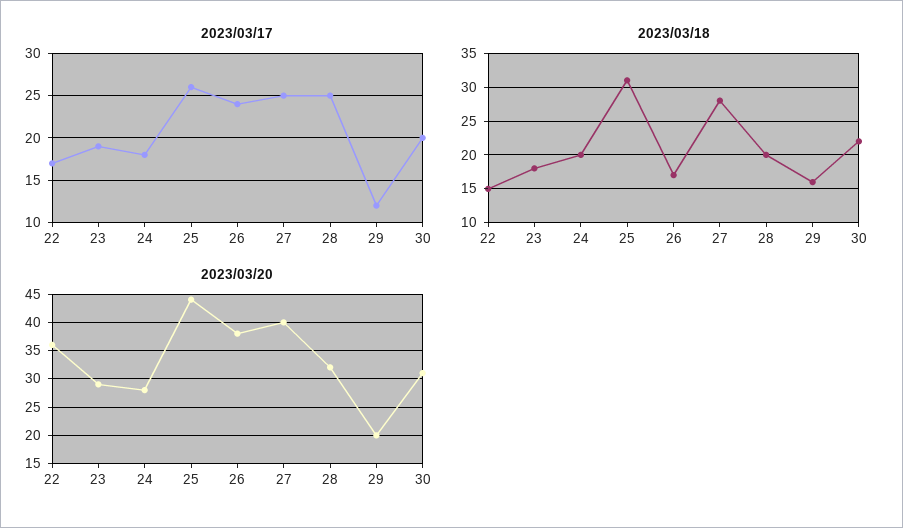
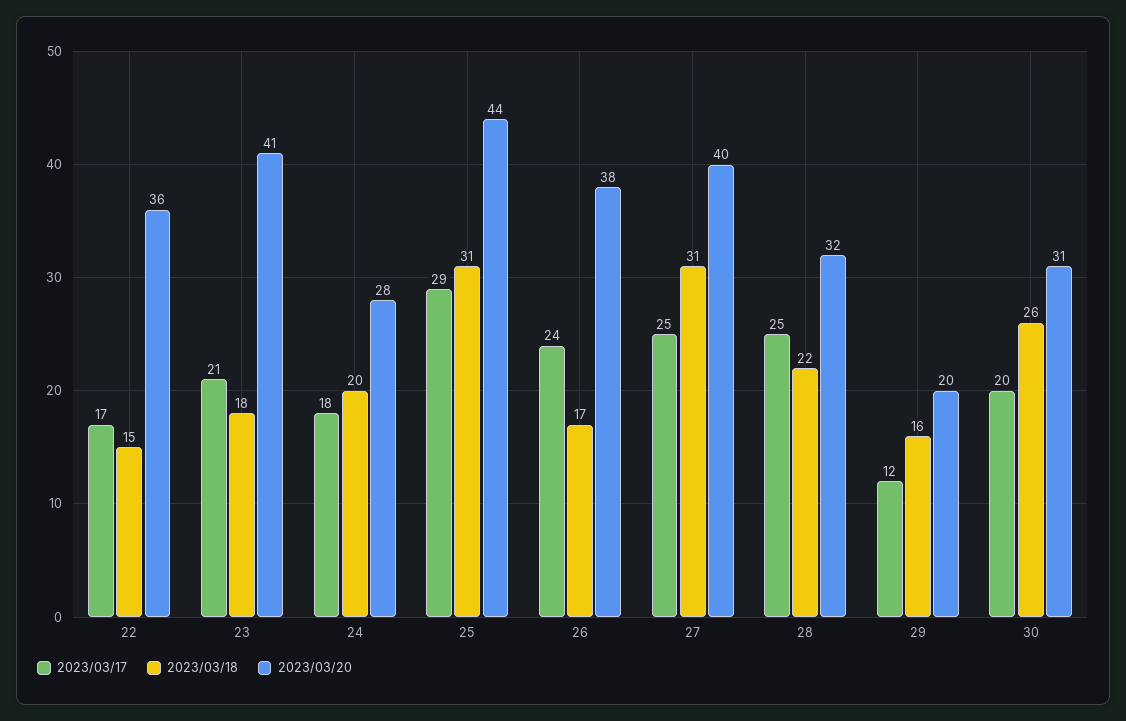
2023/03/17, 23: 19 -> 21
2023/03/17, 25: 26 -> 29
2023/03/18, 27: 28 -> 31
2023/03/18, 28: 20 -> 22
2023/03/18, 30: 22 -> 26
2023/03/20, 23: 30 -> 41

